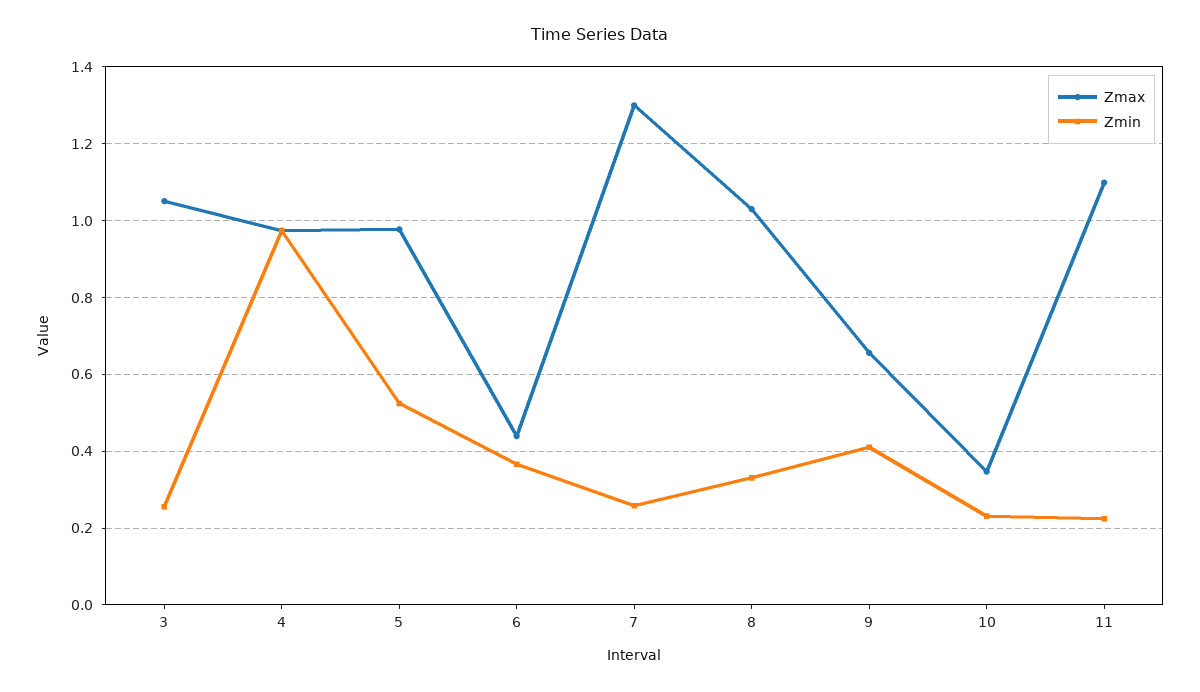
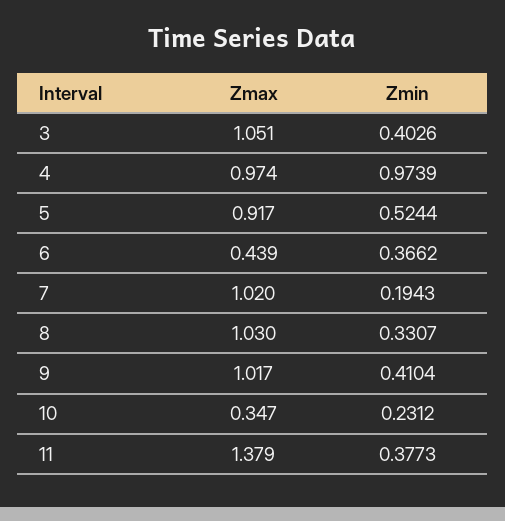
Zmin, 3: 0.26 -> 0.4026
Zmax, 5: 0.98 -> 0.917
Zmax, 7: 1.3 -> 1.02
Zmin, 7: 0.26 -> 0.1943
Zmax, 9: 0.66 -> 1.017
Zmax, 11: 1.1 -> 1.379
Zmin, 11: 0.22 -> 0.3773

